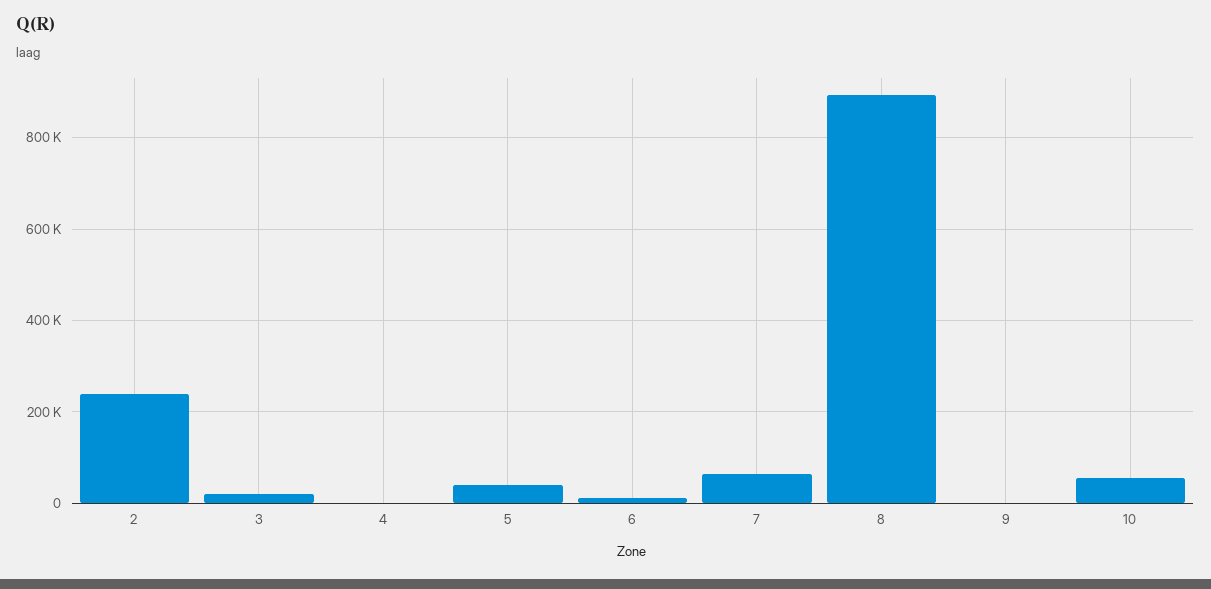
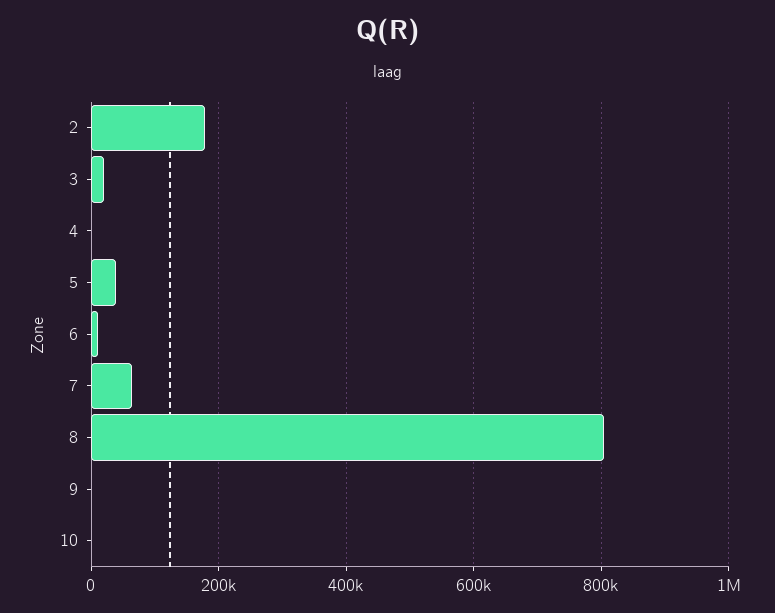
2: 240000 -> 180000
8: 900000 -> 800000
10: 60000 -> 0

